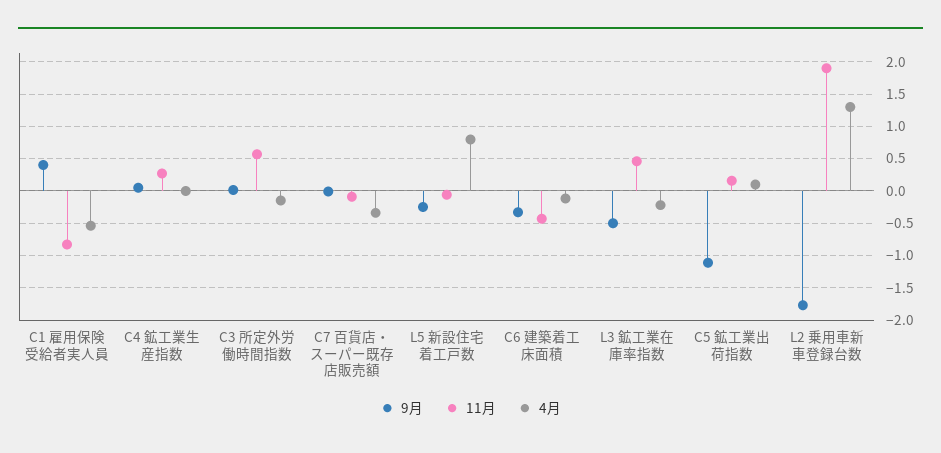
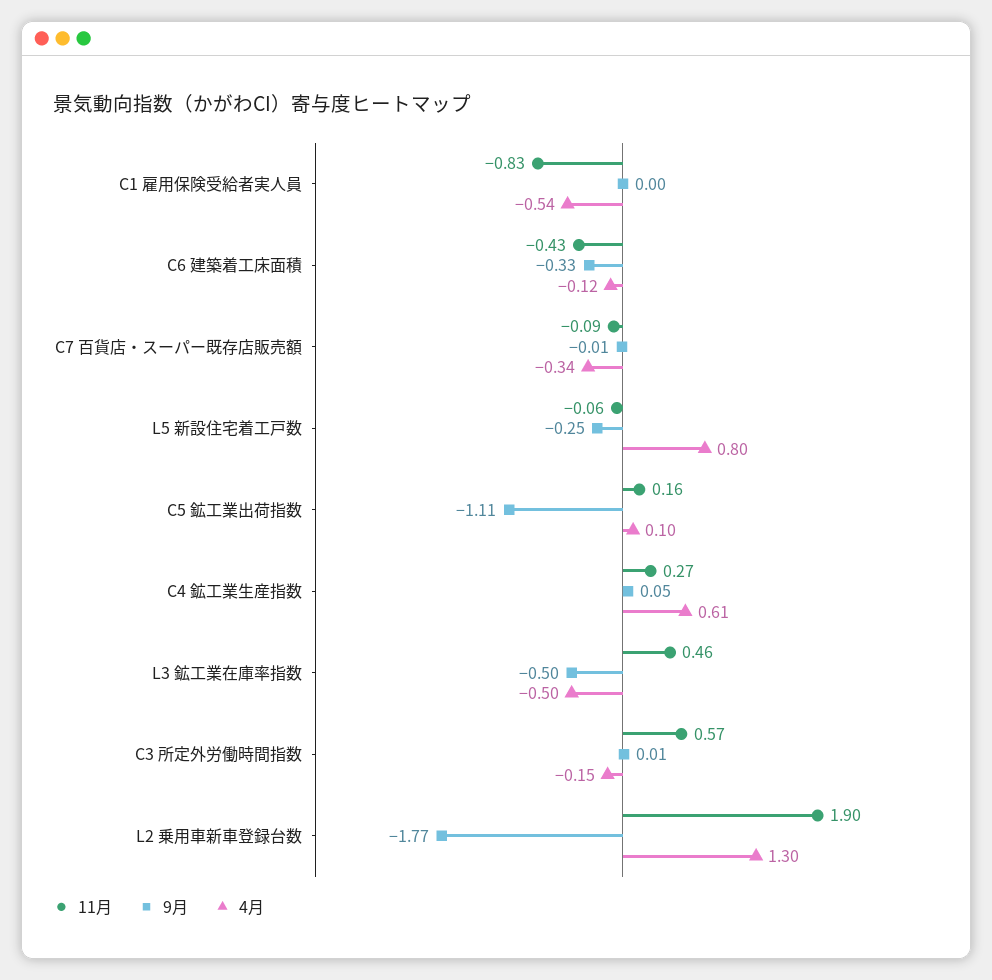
9月, C1 雇用保険受給者実人員: 0.4 -> 0
4月, C4 鉱工業生産指数: 0 -> 0.61
4月, L3 鉱工業在庫率指数: -0.2 -> -0.5

